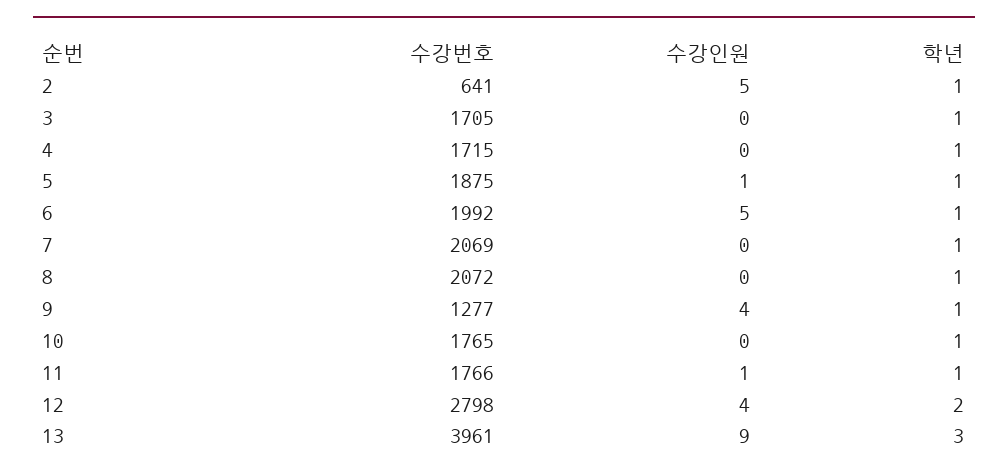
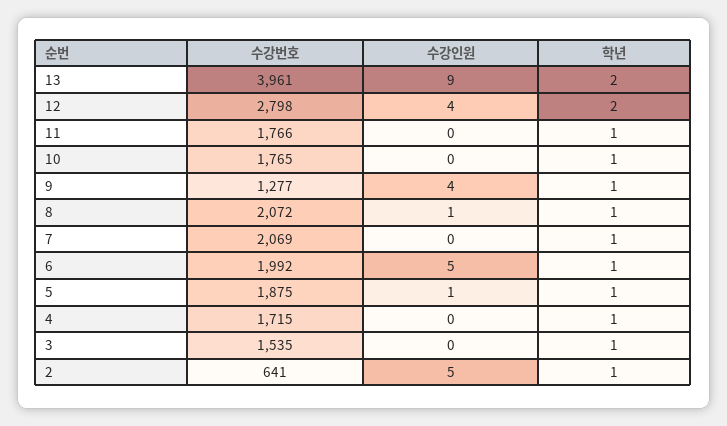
수강번호, 3: 1705 -> 1535
수강인원, 8: 0 -> 1
수강인원, 11: 1 -> 0
학년, 13: 3 -> 2

